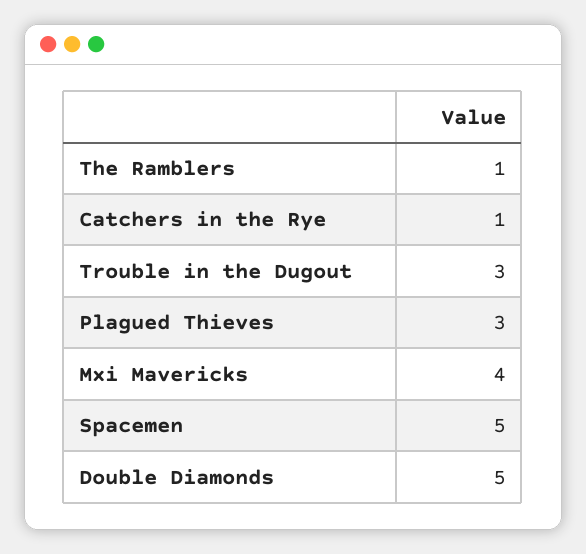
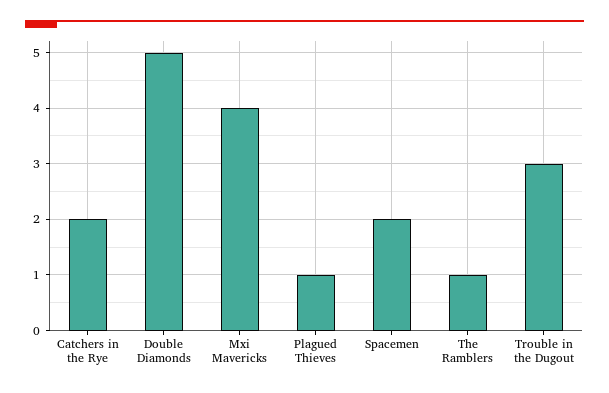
Catchers in the Rye: 1 -> 2
Plagued Thieves: 3 -> 1
Spacemen: 5 -> 2

